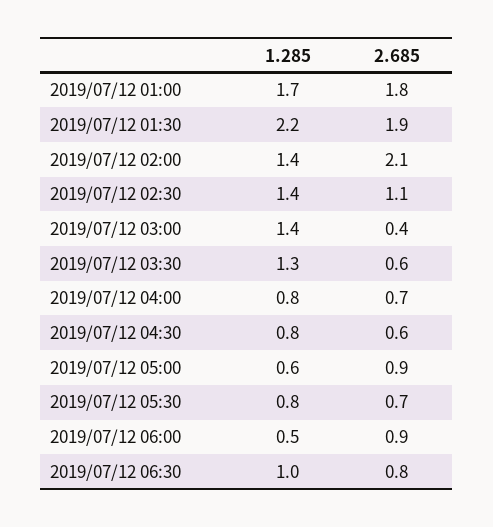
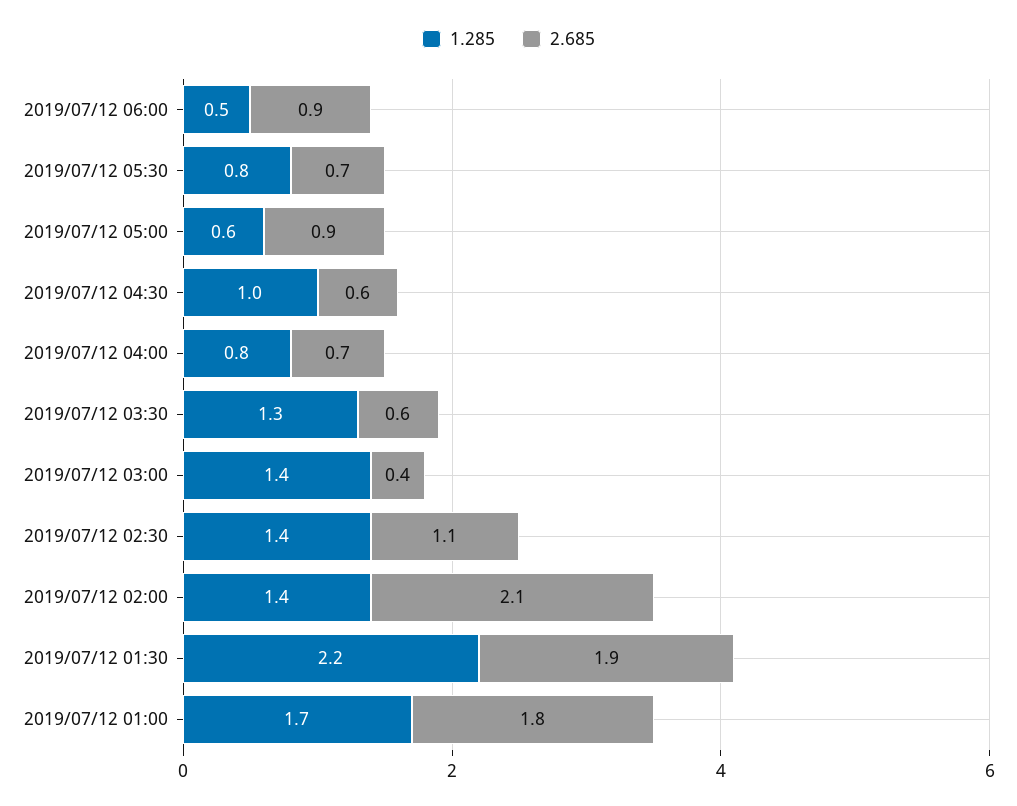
1.285, 2019/07/12 04:30: 0.8 -> 1
1.285, 2019/07/12 06:30: 1 -> none
2.685, 2019/07/12 06:30: 0.8 -> none

